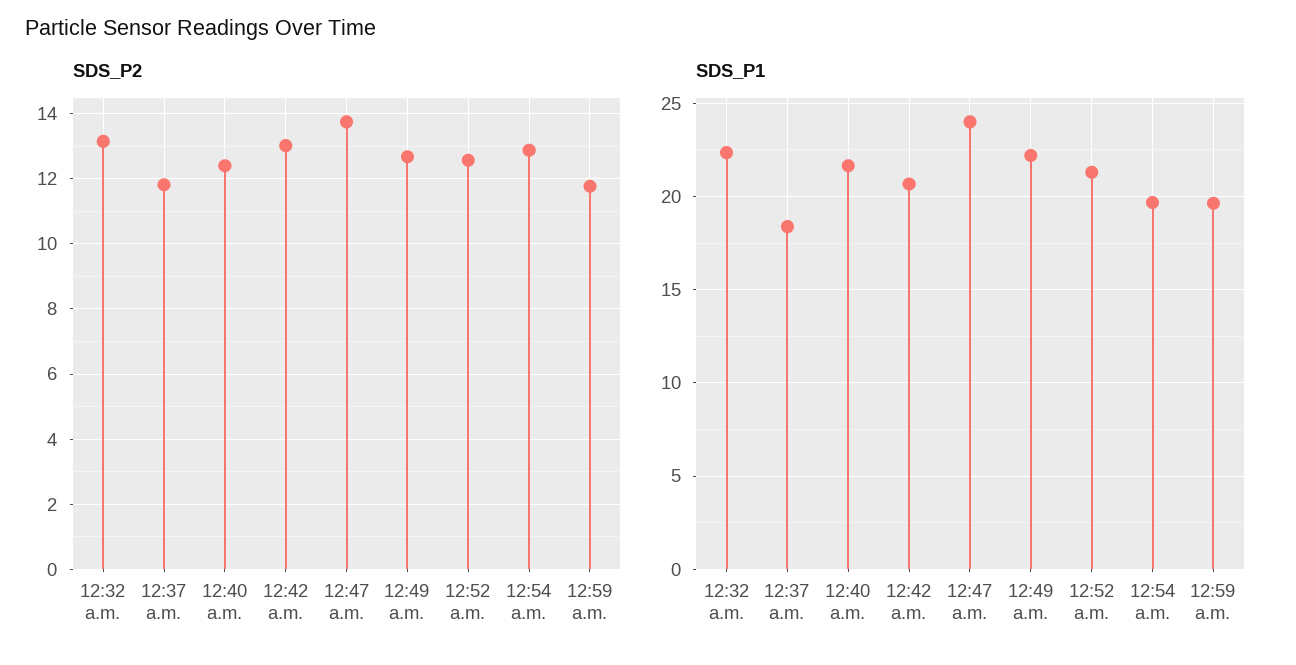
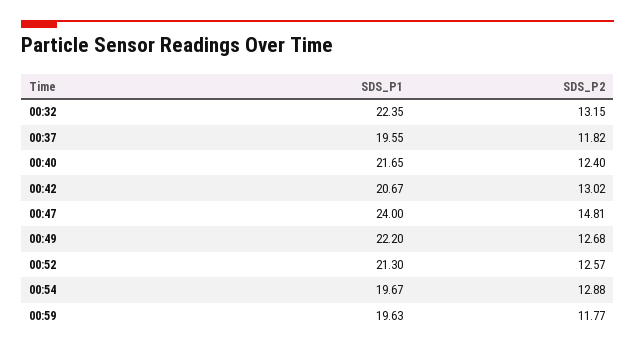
SDS_P2, 12:47 a.m.: 13.8 -> 14.81
SDS_P1, 12:37 a.m.: 18.5 -> 19.55

